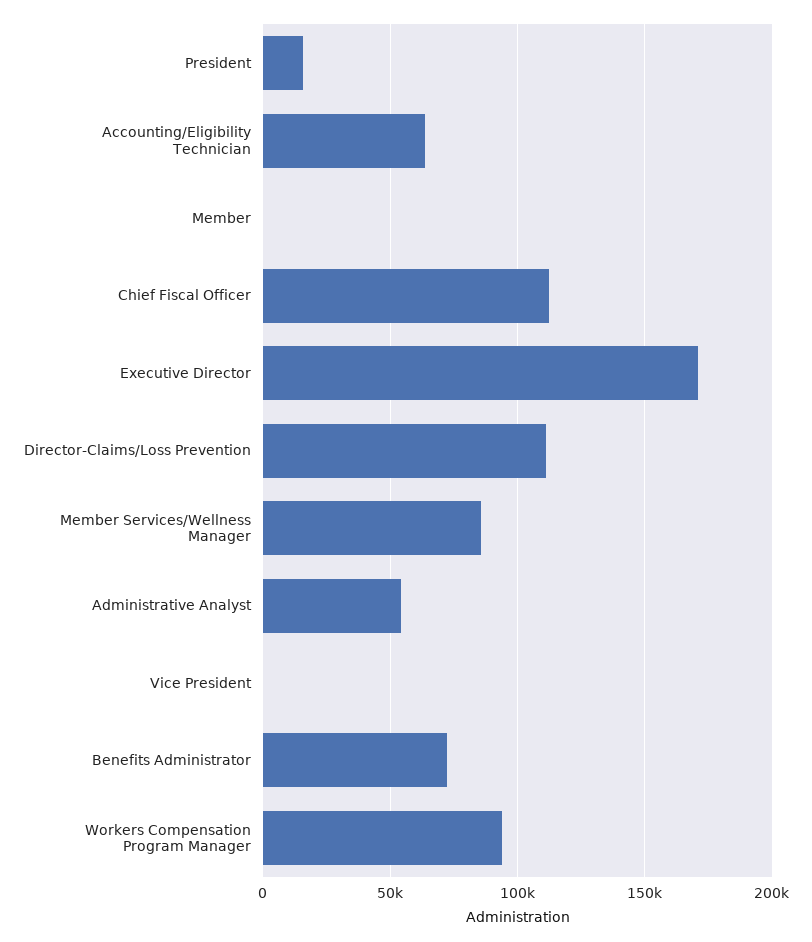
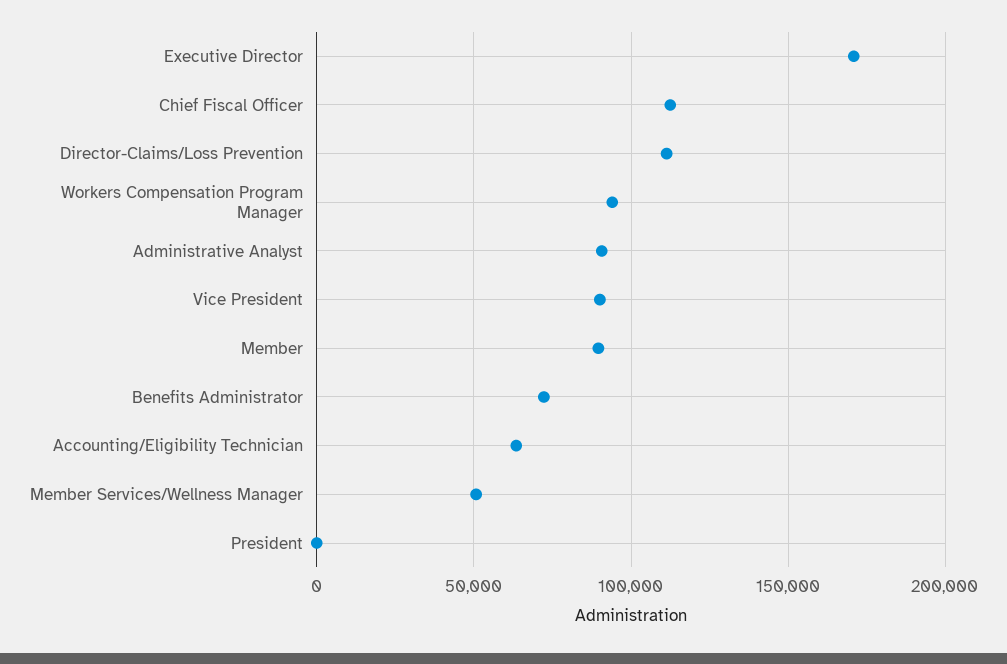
President: 15000 -> 0
Member: 0 -> 90000
Member Services/Wellness Manager: 85000 -> 50000
Administrative Analyst: 55000 -> 90000
Vice President: 0 -> 90000

